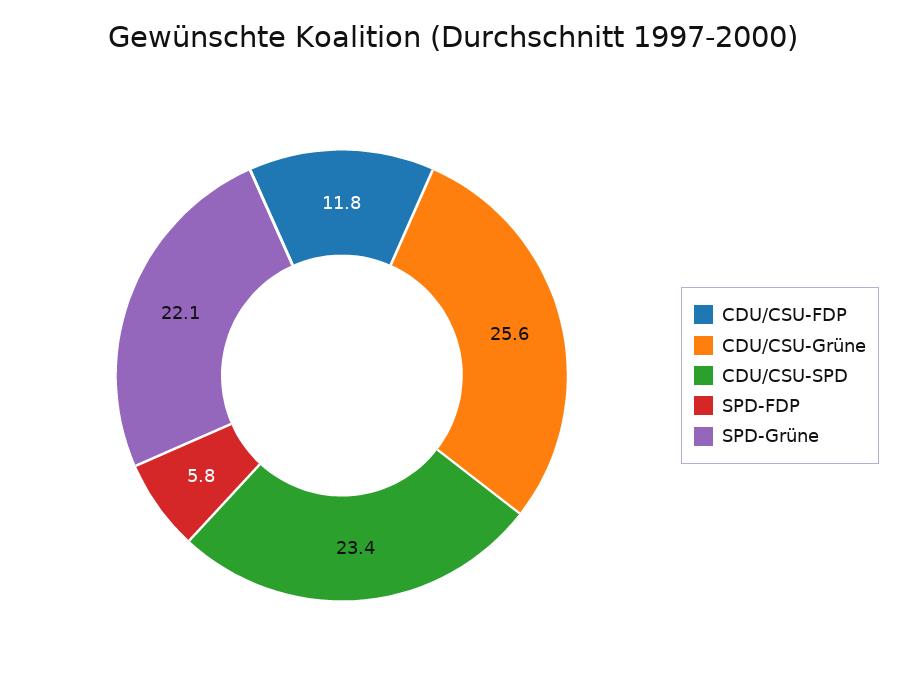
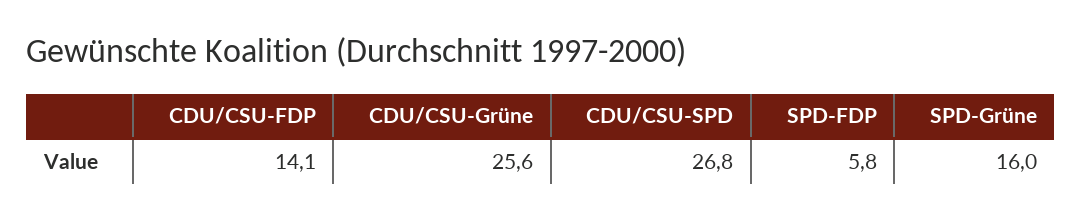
CDU/CSU-FDP: 11.8 -> 14.1
CDU/CSU-SPD: 23.4 -> 26.8
SPD-Grüne: 22.1 -> 16

